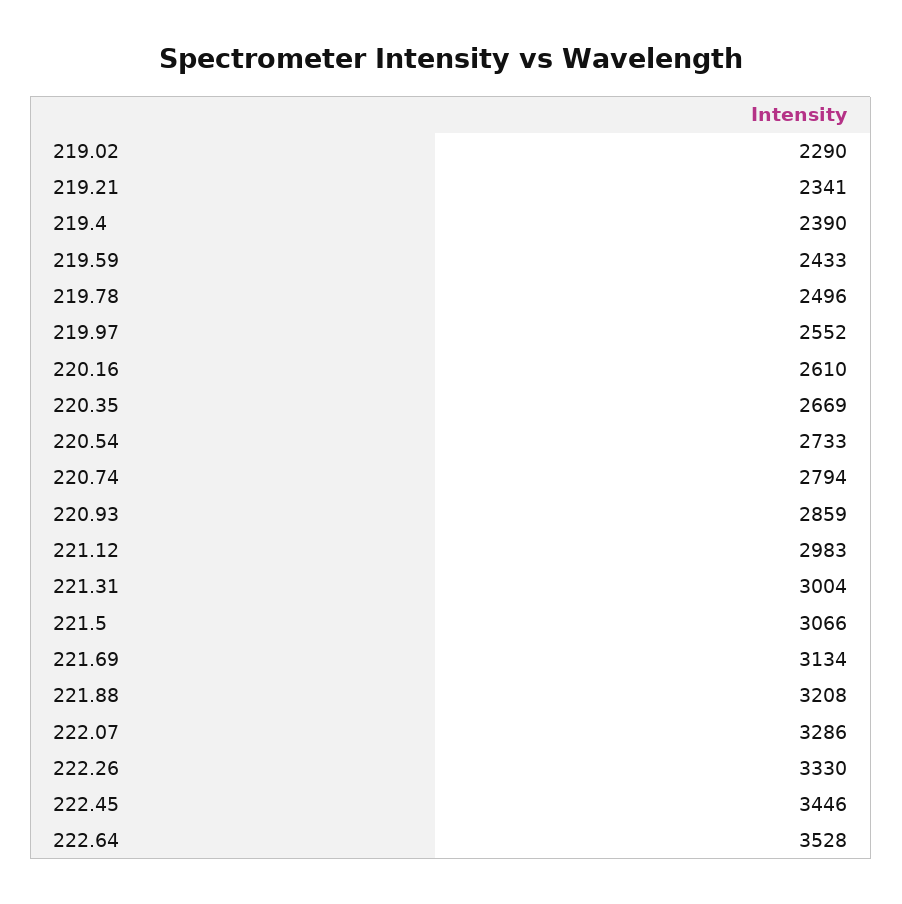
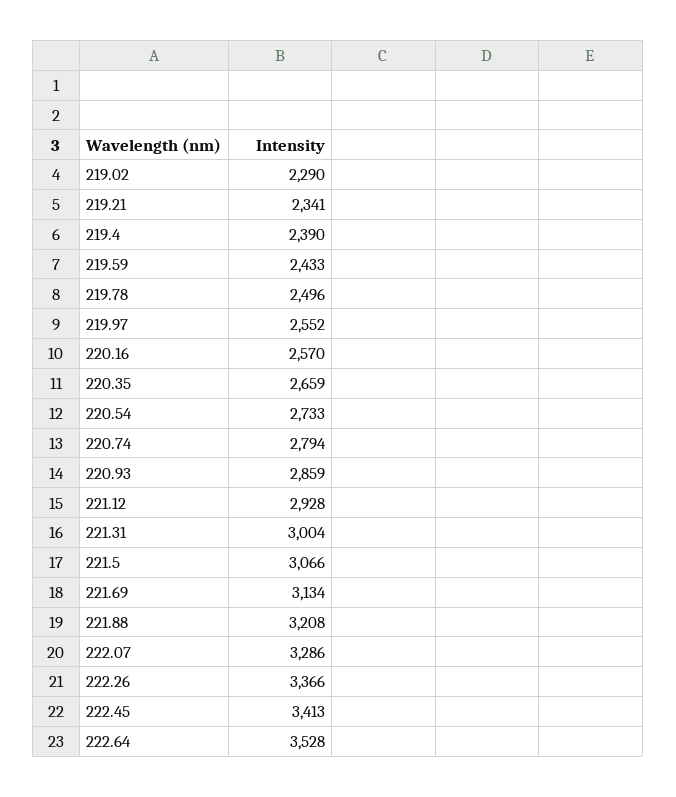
220.16: 2610 -> 2570
220.35: 2669 -> 2659
221.12: 2983 -> 2928
222.26: 3330 -> 3366
222.45: 3446 -> 3413

